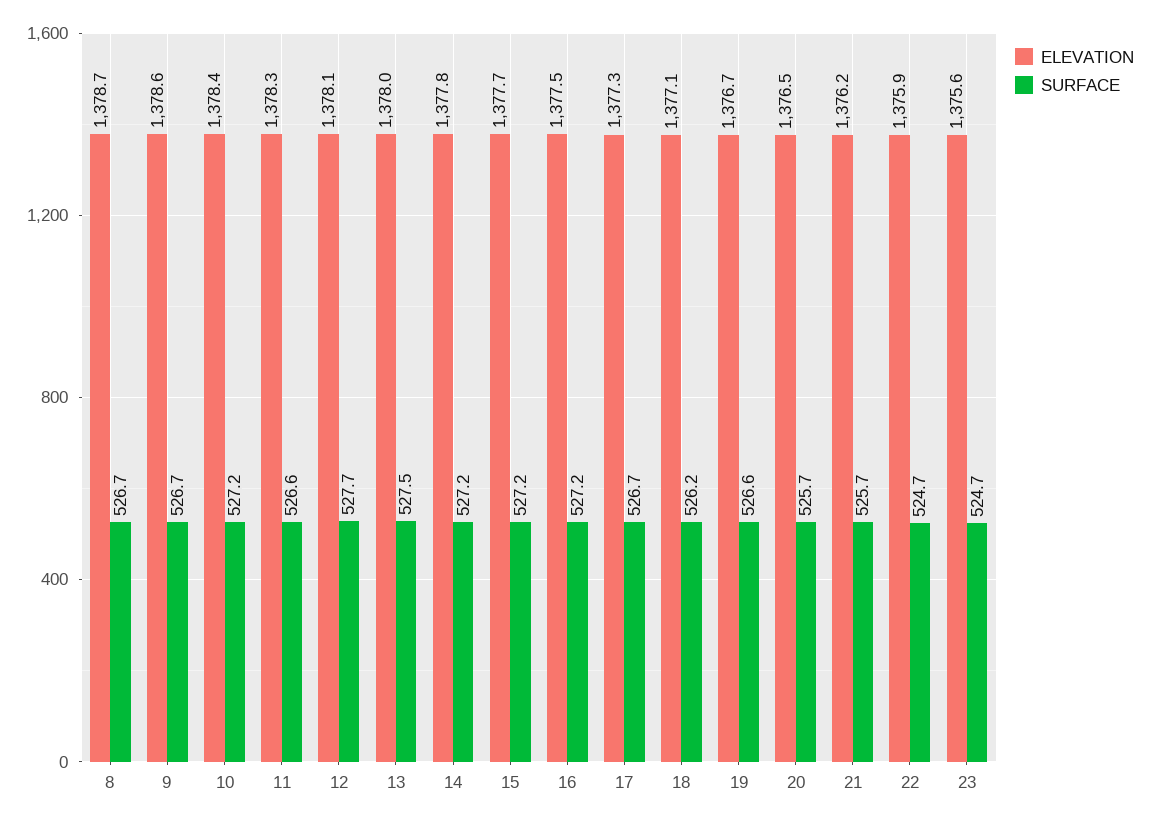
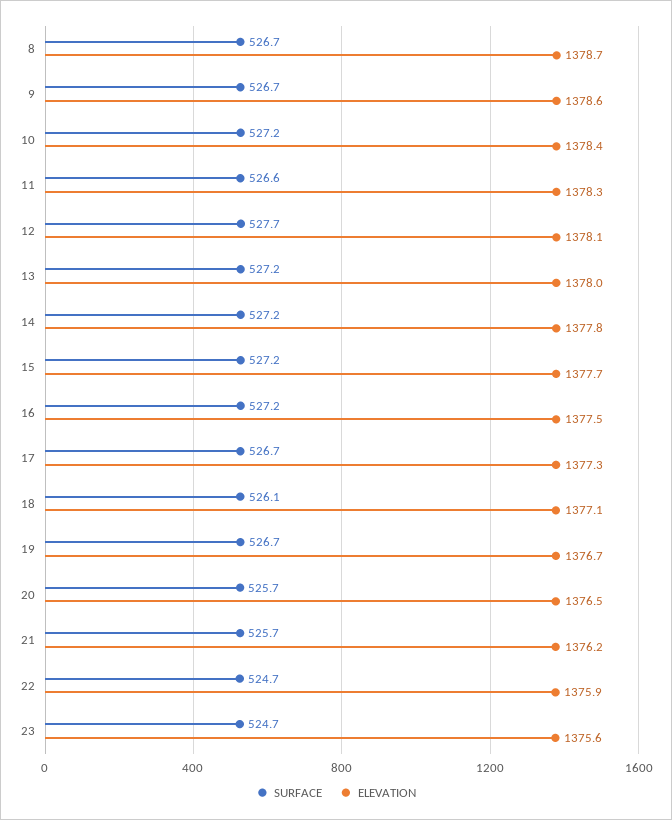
SURFACE, 13: 527.5 -> 527.2
SURFACE, 18: 526.2 -> 526.1
SURFACE, 19: 526.6 -> 526.7

